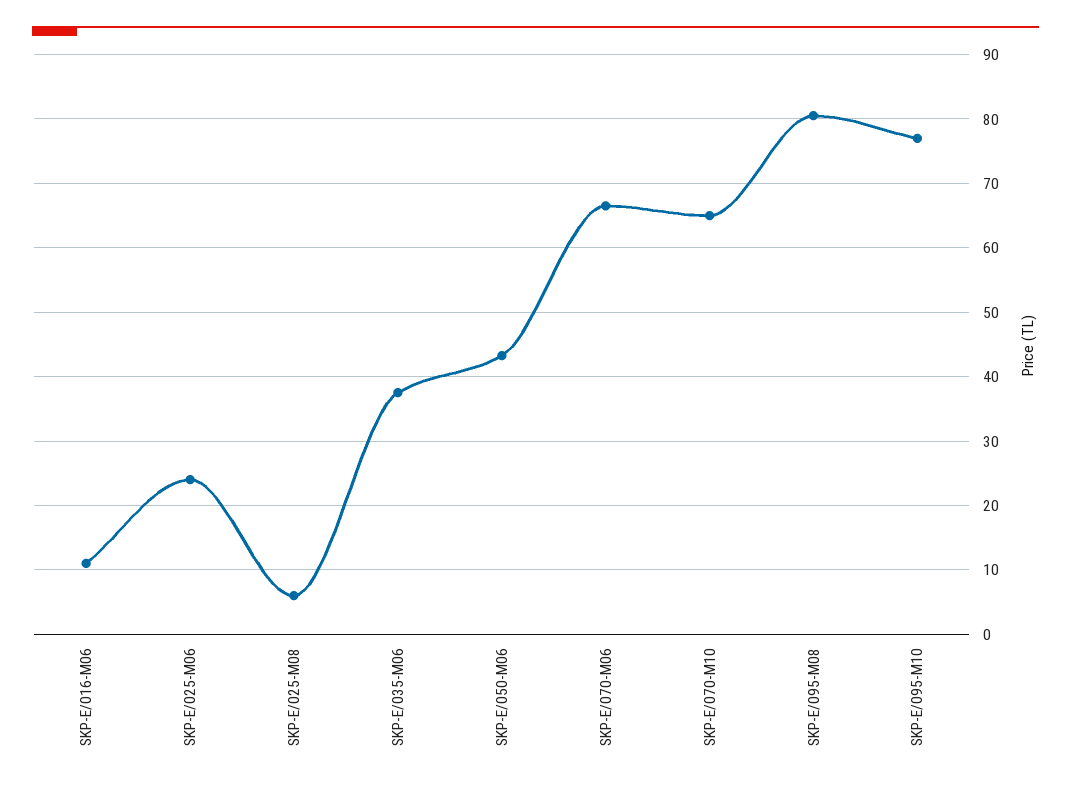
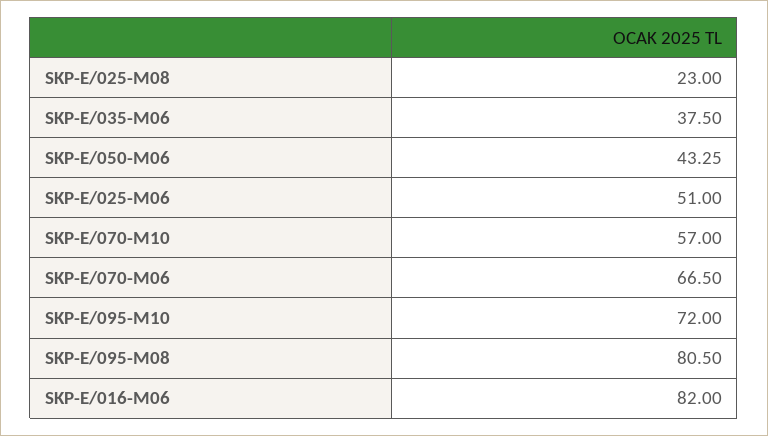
SKP-E/016-M06: 11 -> 82
SKP-E/025-M06: 24 -> 51
SKP-E/025-M08: 6 -> 23
SKP-E/070-M10: 65 -> 57
SKP-E/095-M10: 77 -> 72

